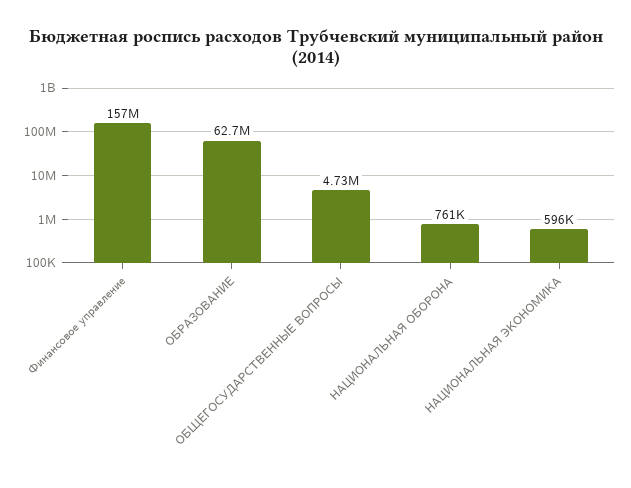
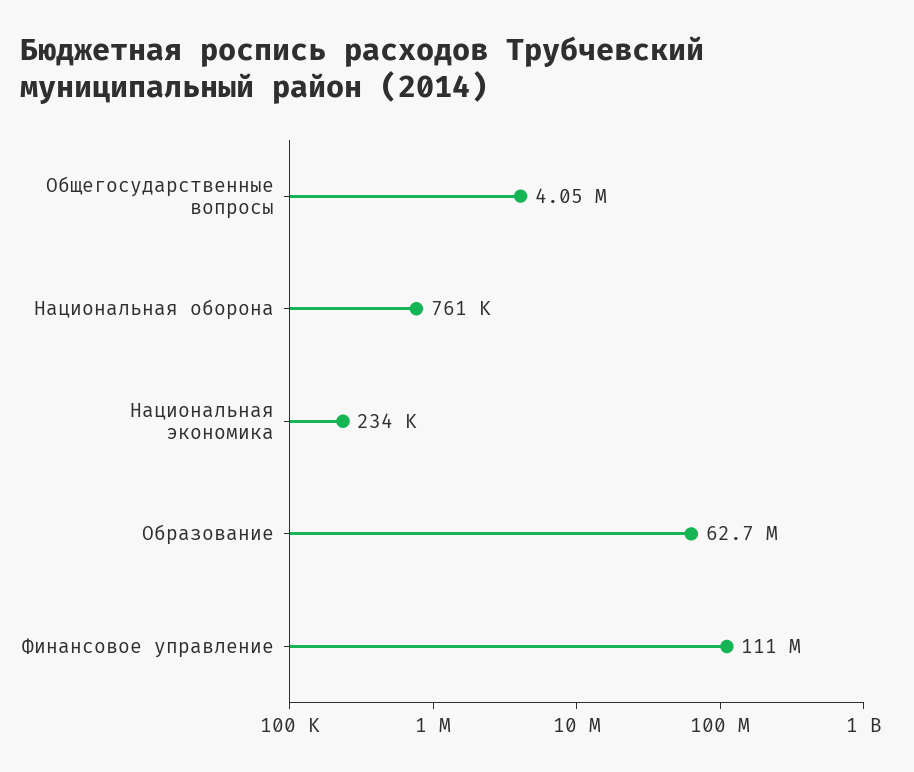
Финансовое управление: 157000000 -> 111000000
ОБЩЕГОСУДАРСТВЕННЫЕ ВОПРОСЫ: 4730000 -> 4050000
НАЦИОНАЛЬНАЯ ЭКОНОМИКА: 596000 -> 234000

